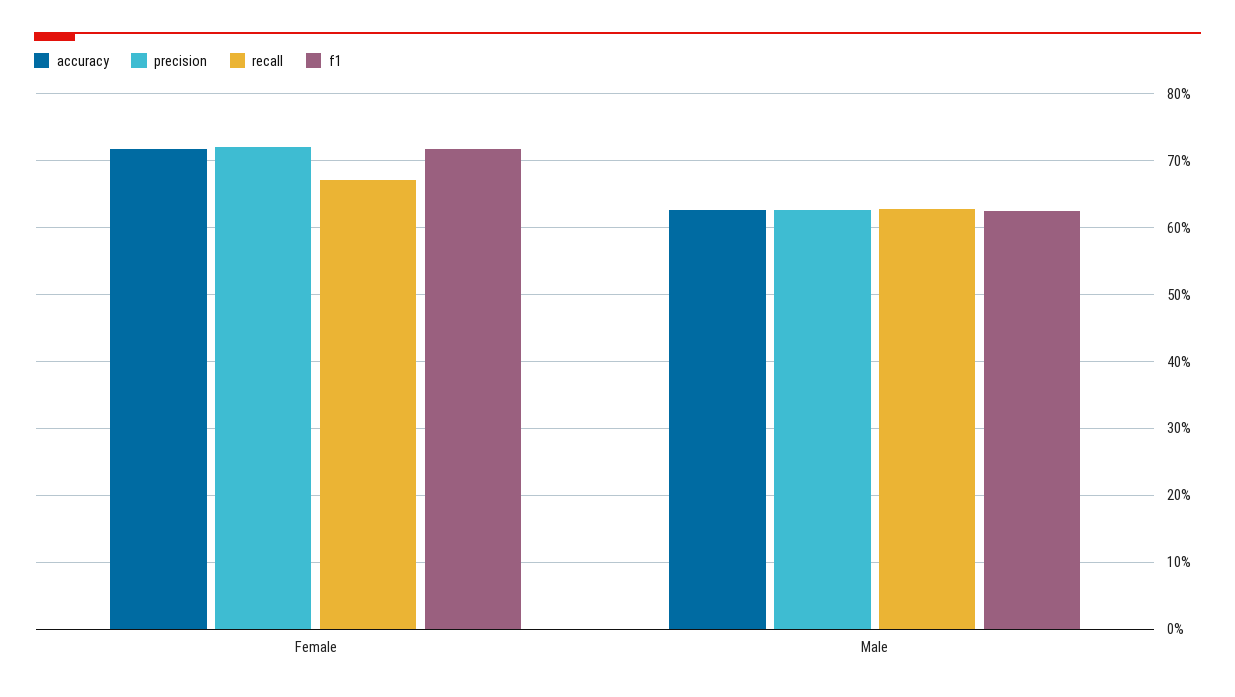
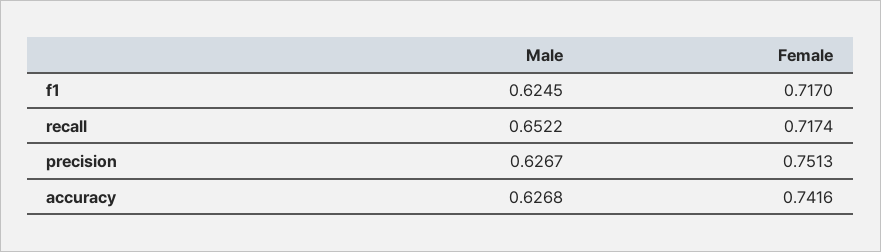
accuracy, Female: 0.72 -> 0.7416
precision, Female: 0.72 -> 0.7513
recall, Female: 0.67 -> 0.7174
recall, Male: 0.63 -> 0.6522

